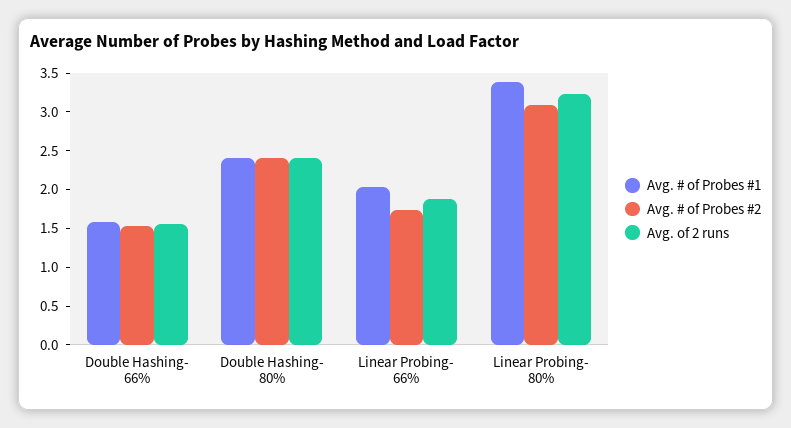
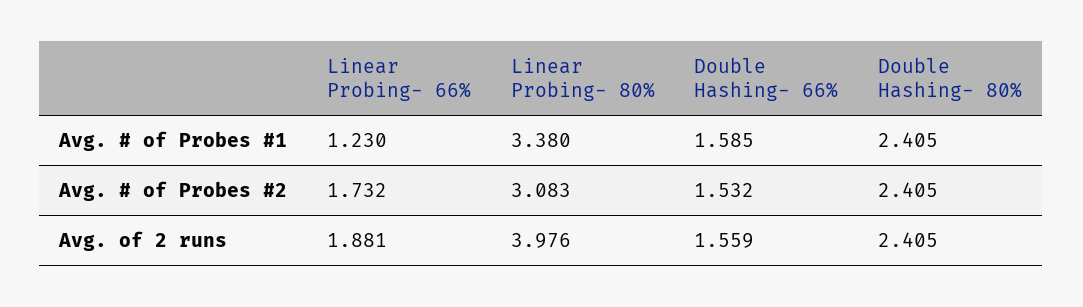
Avg. # of Probes #1, Linear Probing- 66%: 2 -> 1.23
Avg. of 2 runs, Linear Probing- 80%: 3.25 -> 3.976

